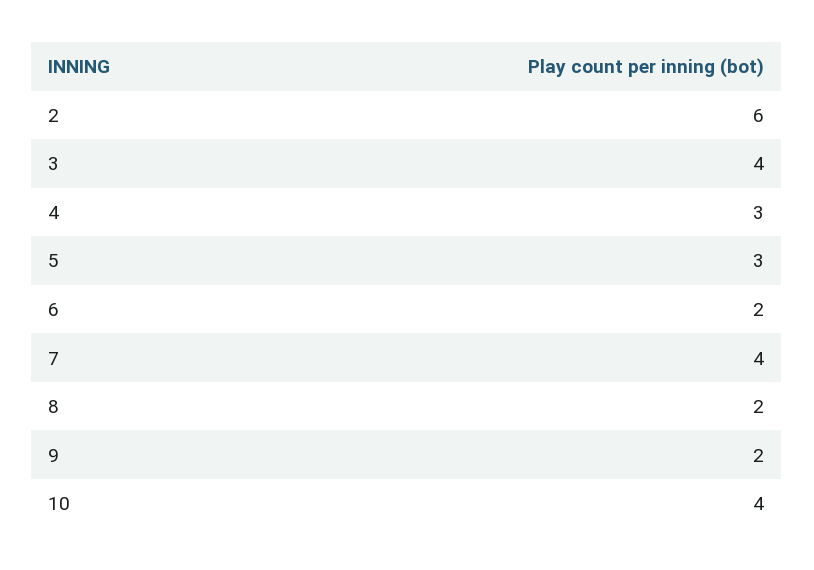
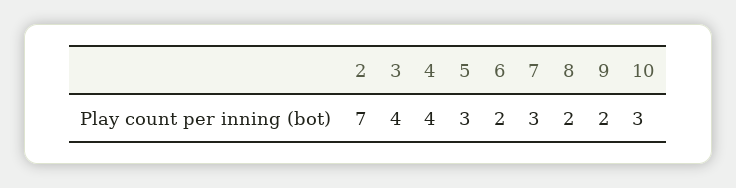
2: 6 -> 7
4: 3 -> 4
7: 4 -> 3
10: 4 -> 3

